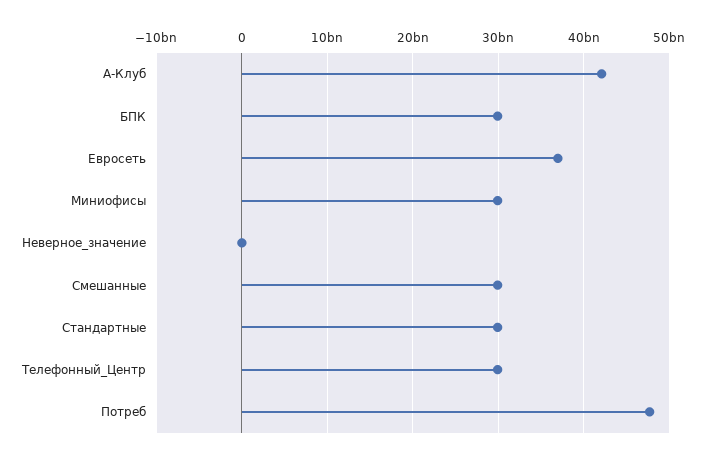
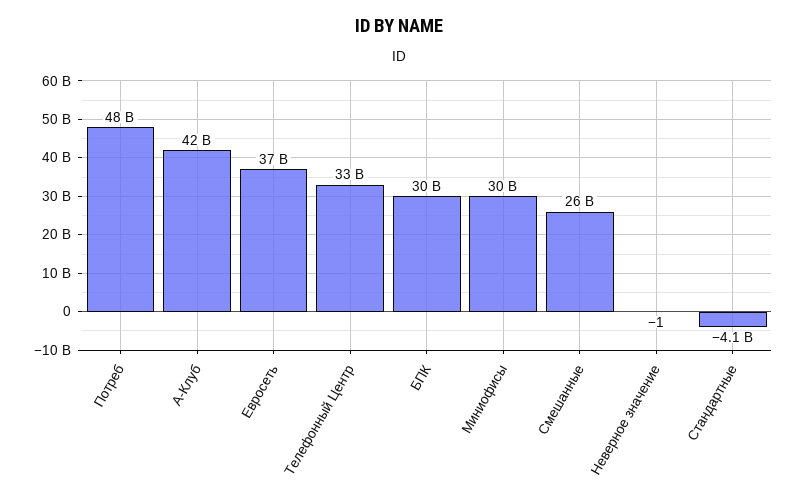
Смешанные: 30000000000 -> 26000000000
Стандартные: 30000000000 -> -4100000000
Телефонный_Центр: 30000000000 -> 33000000000

